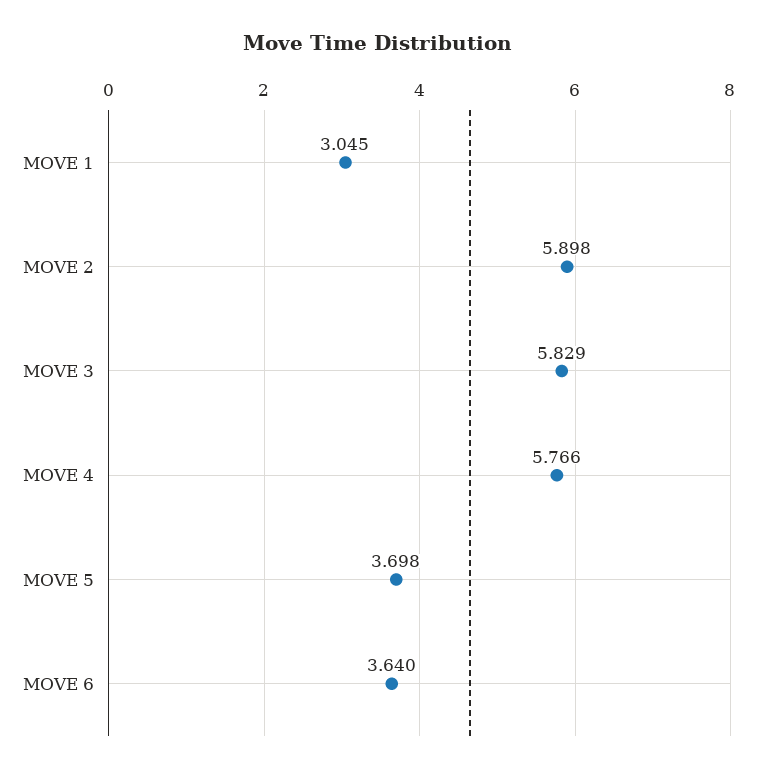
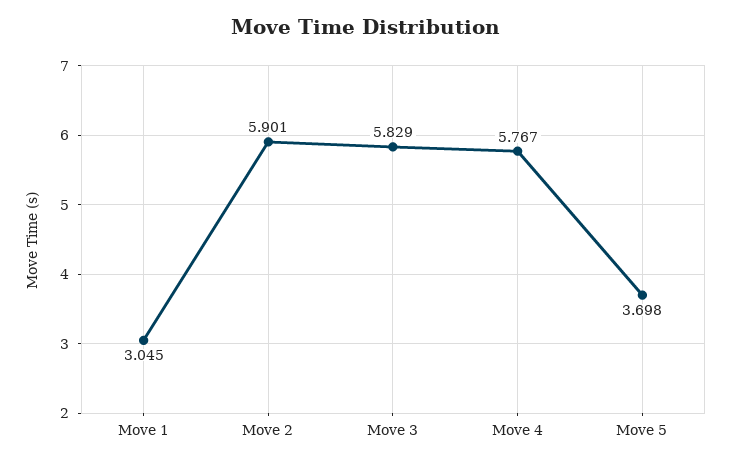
MOVE 2: 5.898 -> 5.901
MOVE 4: 5.766 -> 5.767
MOVE 6: 3.64 -> none

